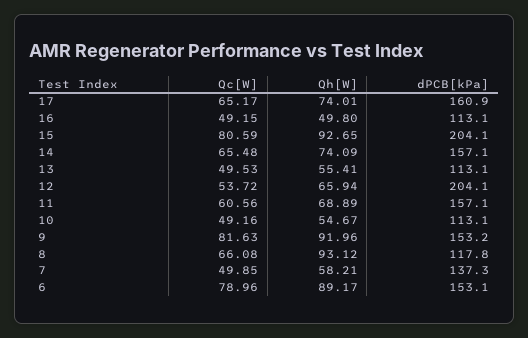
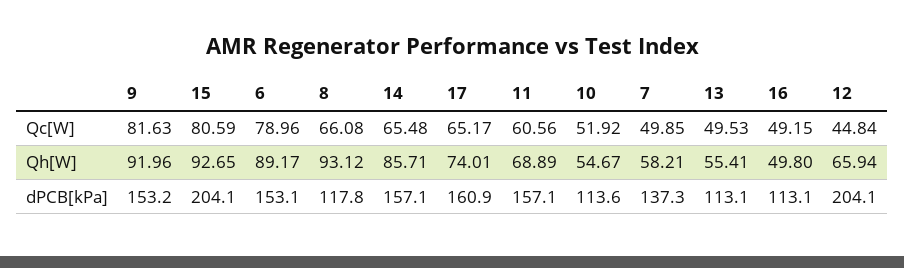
Qh[W], 14: 74.09 -> 85.71
Qc[W], 12: 53.72 -> 44.84
Qc[W], 10: 49.16 -> 51.92
dPCB[kPa], 10: 113.1 -> 113.6

